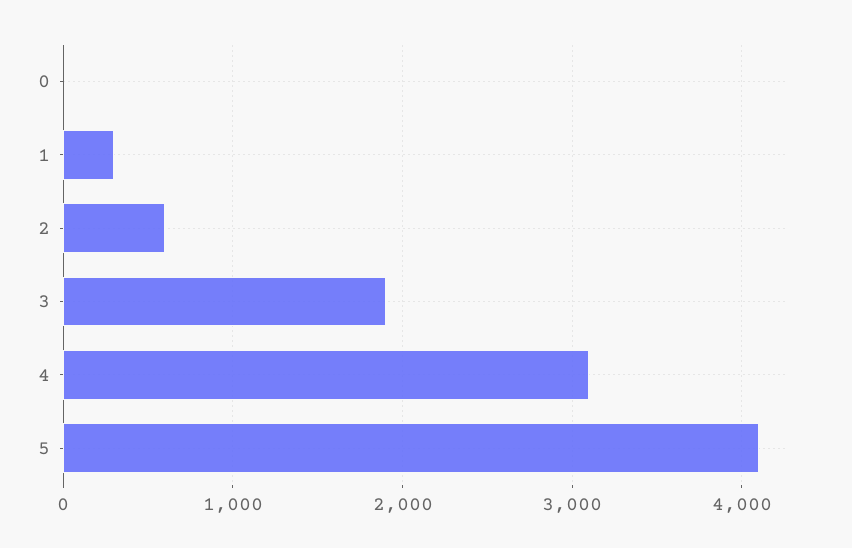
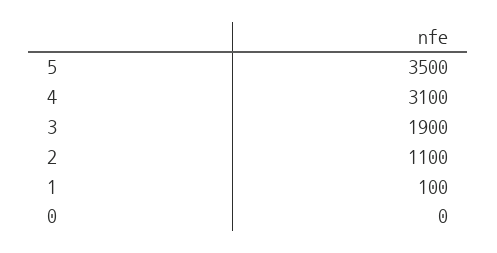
1: 300 -> 100
2: 600 -> 1100
5: 4100 -> 3500

